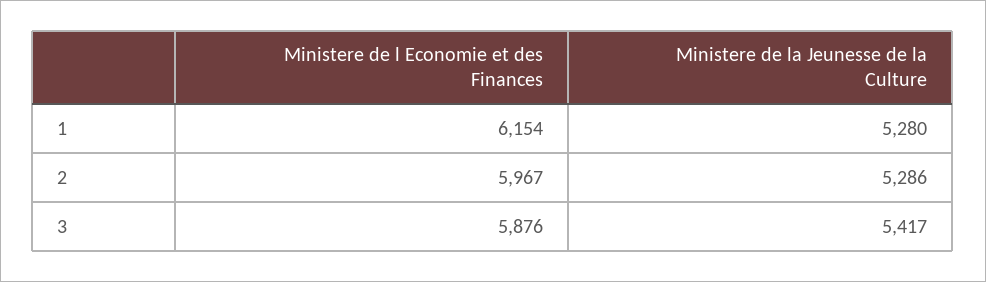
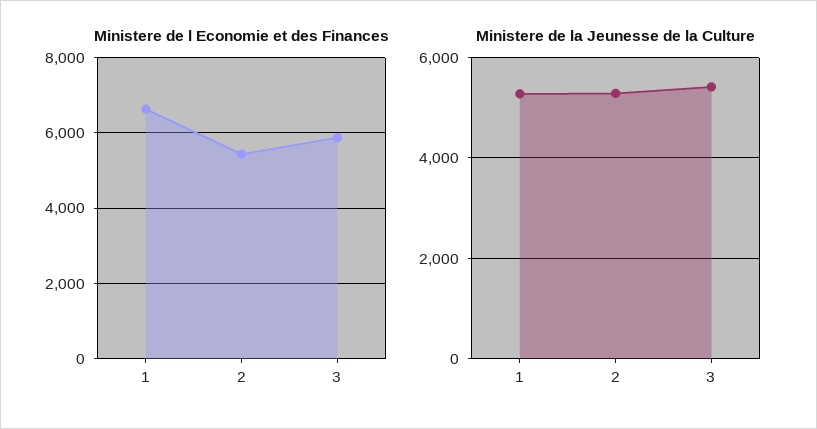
Ministere de l Economie et des Finances, 1: 6154 -> 6600
Ministere de l Economie et des Finances, 2: 5967 -> 5400

